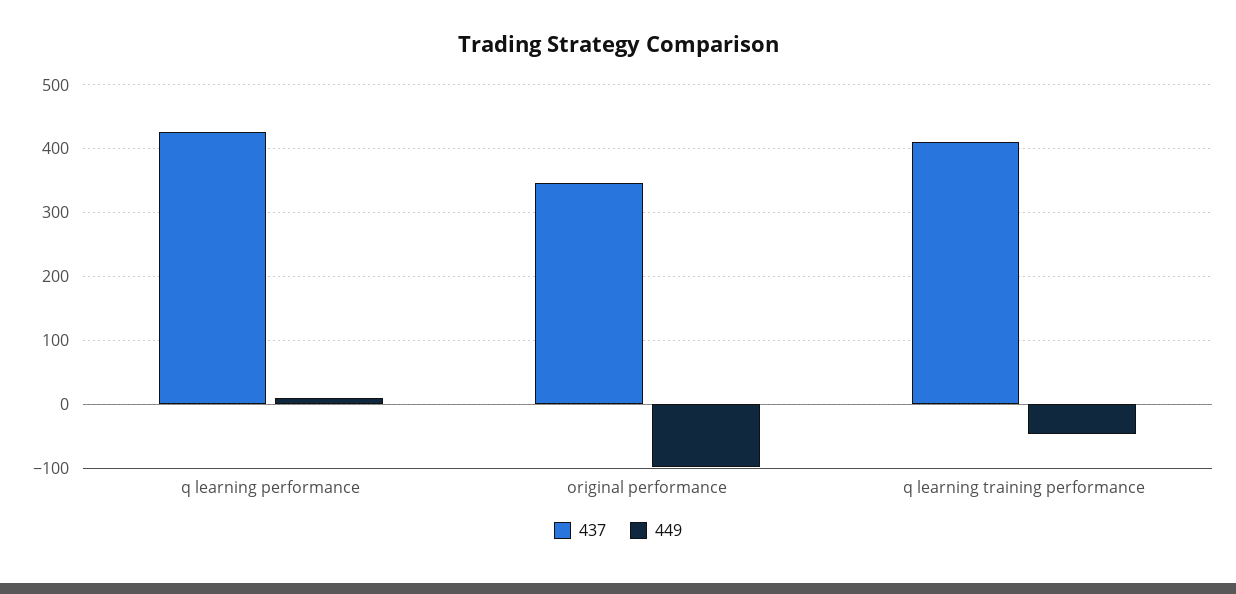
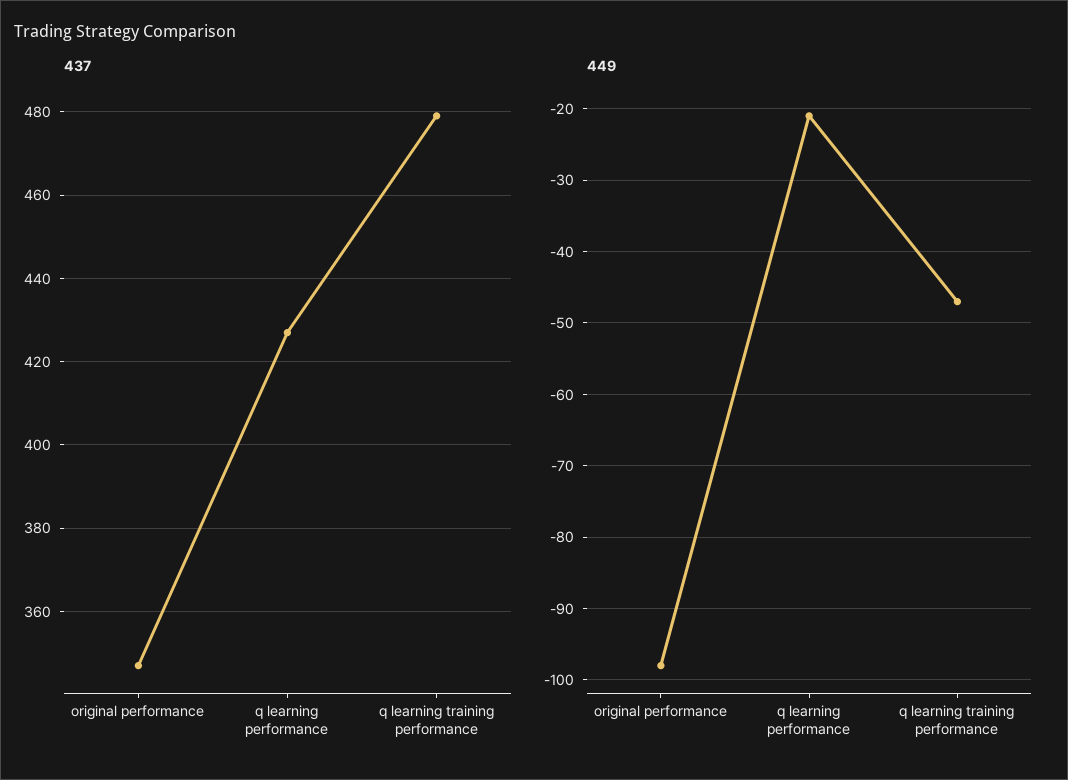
449, q learning performance: 10 -> -21
437, q learning training performance: 410 -> 480

